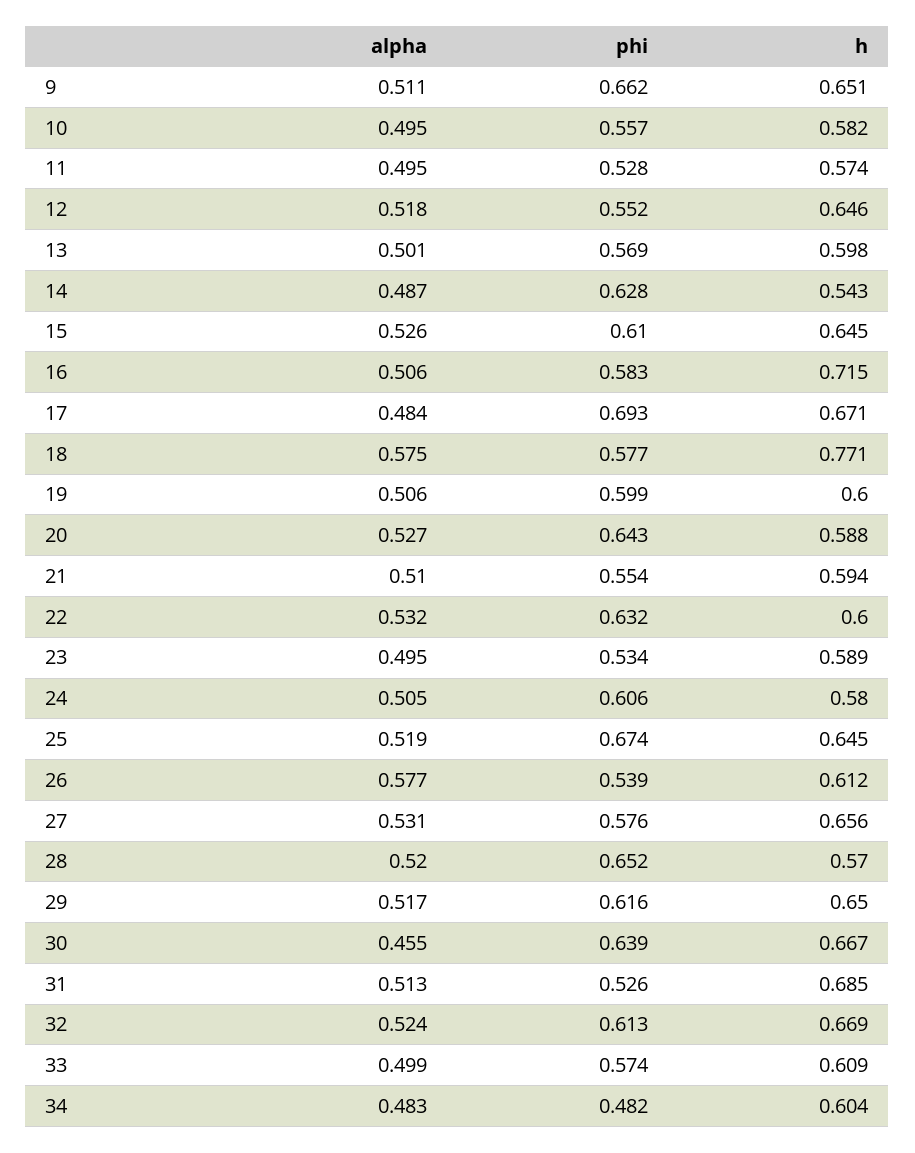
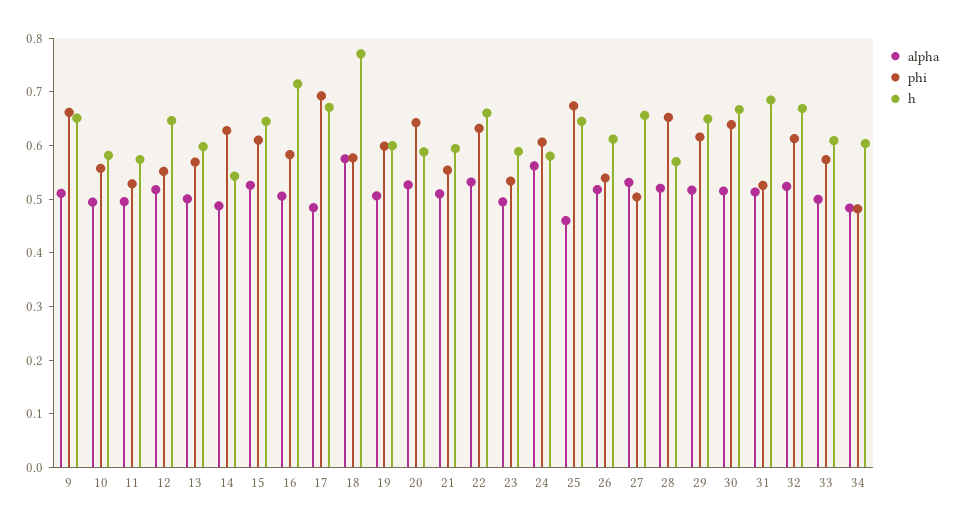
h, 22: 0.6 -> 0.66
alpha, 24: 0.505 -> 0.56
alpha, 25: 0.519 -> 0.46
alpha, 26: 0.577 -> 0.52
phi, 27: 0.576 -> 0.5
alpha, 30: 0.455 -> 0.52

